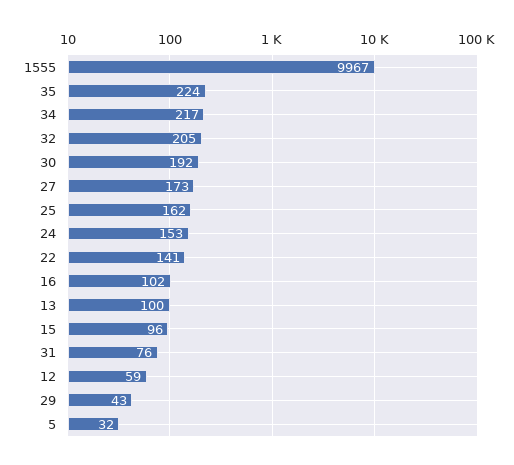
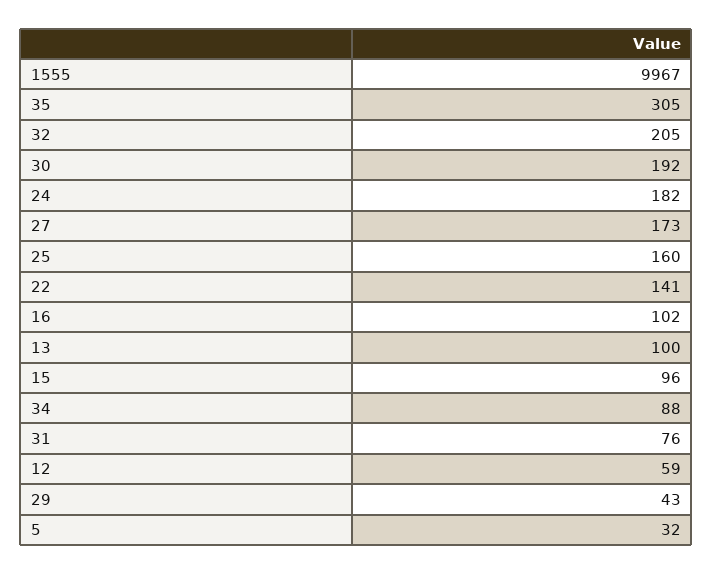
35: 224 -> 305
34: 217 -> 88
25: 162 -> 160
24: 153 -> 182

